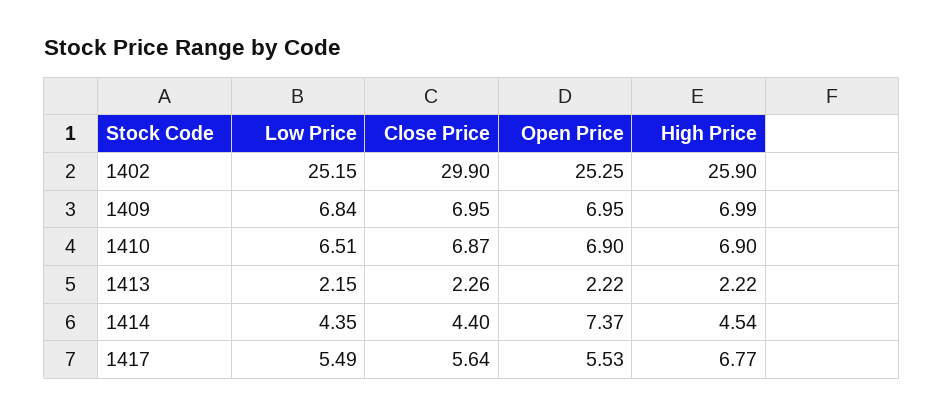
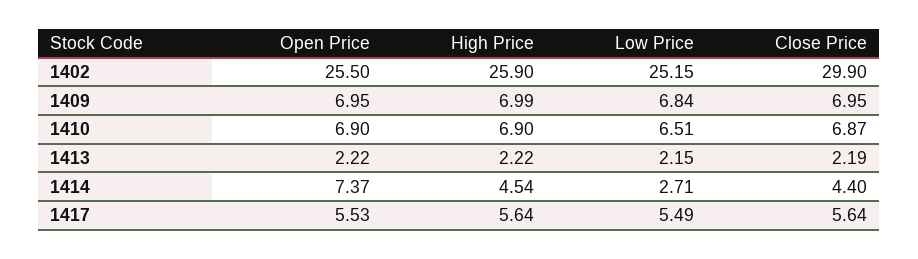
Open Price, 1402: 25.25 -> 25.5
Close Price, 1413: 2.26 -> 2.19
Low Price, 1414: 4.35 -> 2.71
High Price, 1417: 6.77 -> 5.64

